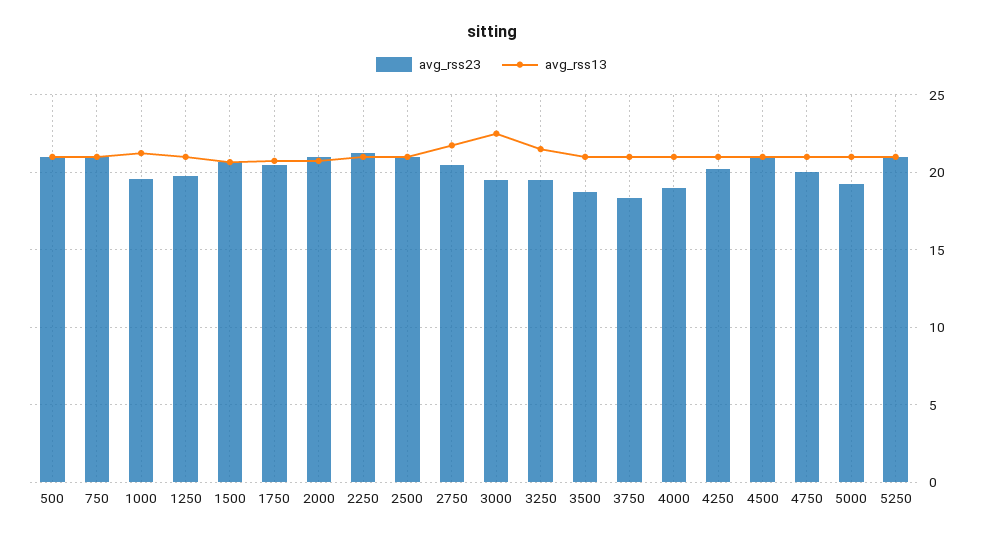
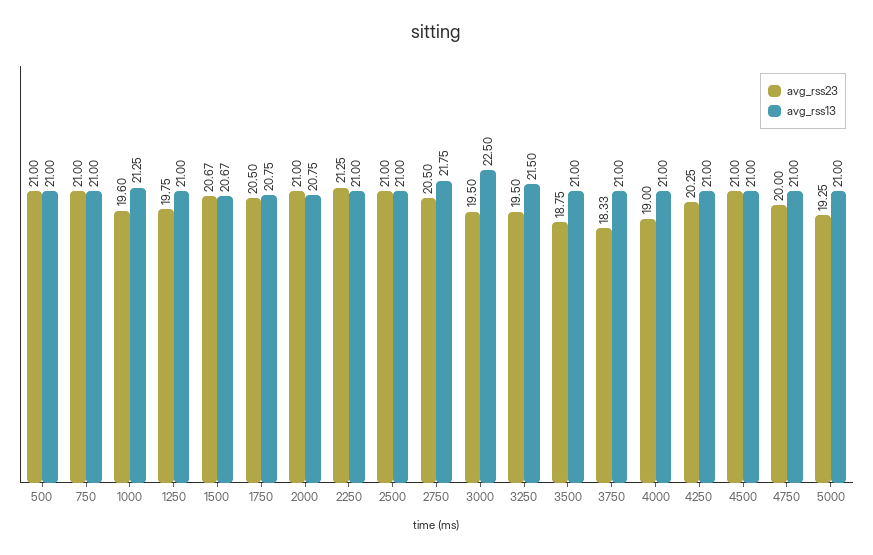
avg_rss23, 5250: 21 -> none
avg_rss13, 5250: 21 -> none

